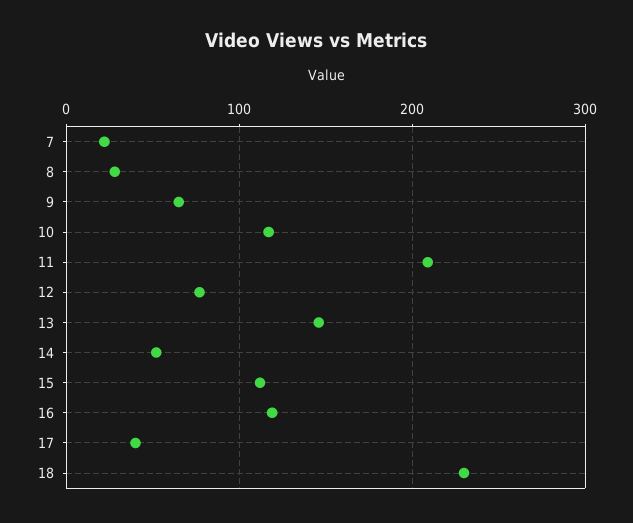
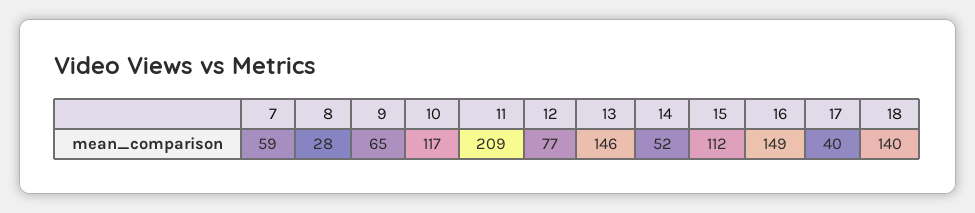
7: 20 -> 59
16: 120 -> 149
18: 230 -> 140

